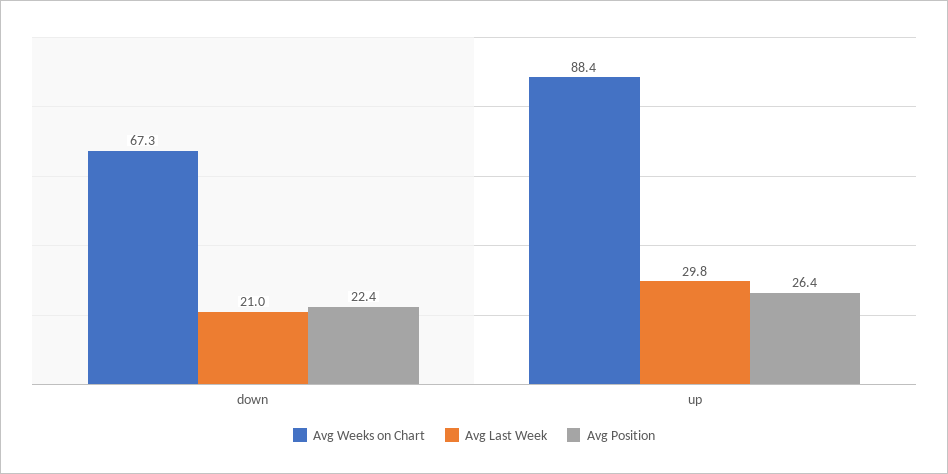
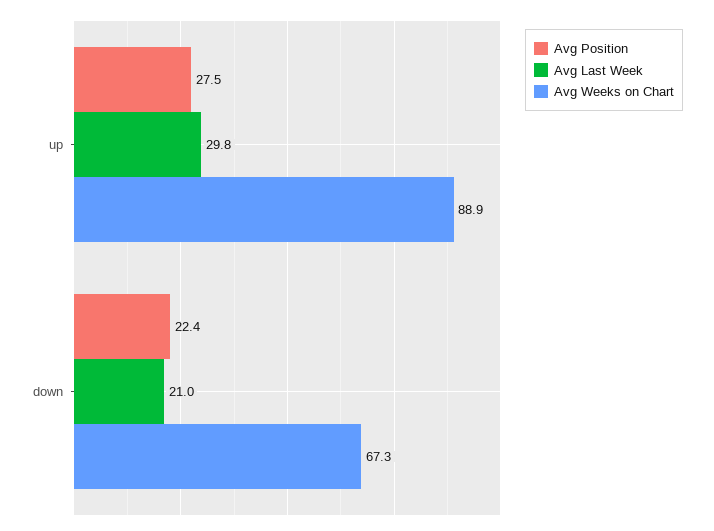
Avg Weeks on Chart, up: 88.4 -> 88.9
Avg Position, up: 26.4 -> 27.5

